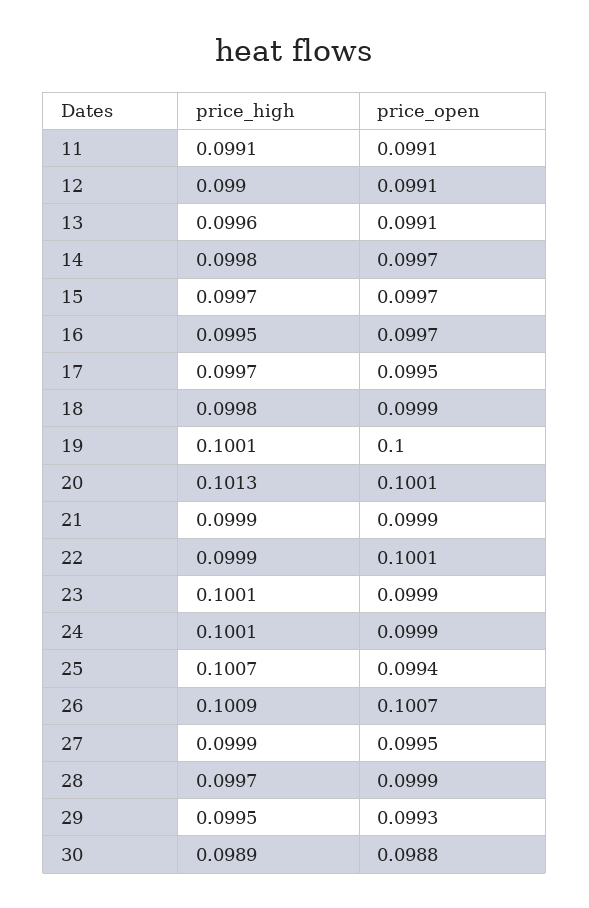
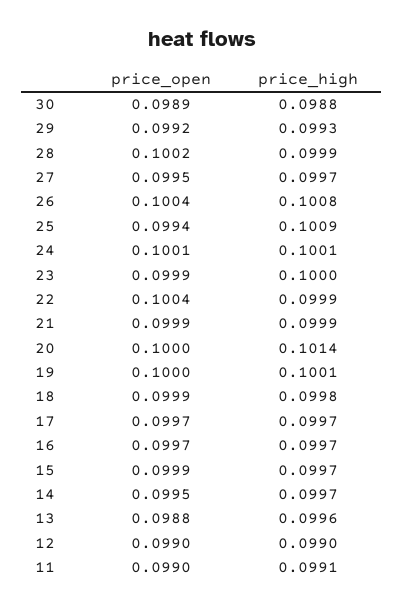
price_open, 11: 0.0991 -> 0.099
price_open, 12: 0.0991 -> 0.099
price_open, 13: 0.0991 -> 0.0988
price_high, 14: 0.0998 -> 0.0997
price_open, 14: 0.0997 -> 0.0995
price_open, 15: 0.0997 -> 0.0999
price_high, 16: 0.0995 -> 0.0997
price_open, 17: 0.0995 -> 0.0997
price_high, 20: 0.1013 -> 0.1014
price_open, 20: 0.1001 -> 0.1
price_open, 22: 0.1001 -> 0.1004
price_high, 23: 0.1001 -> 0.1
price_open, 24: 0.0999 -> 0.1001
price_high, 25: 0.1007 -> 0.1009
price_high, 26: 0.1009 -> 0.1008
price_open, 26: 0.1007 -> 0.1004
price_high, 27: 0.0999 -> 0.0997
price_high, 28: 0.0997 -> 0.0999
price_open, 28: 0.0999 -> 0.1002
price_high, 29: 0.0995 -> 0.0993
price_open, 29: 0.0993 -> 0.0992
price_high, 30: 0.0989 -> 0.0988
price_open, 30: 0.0988 -> 0.0989

